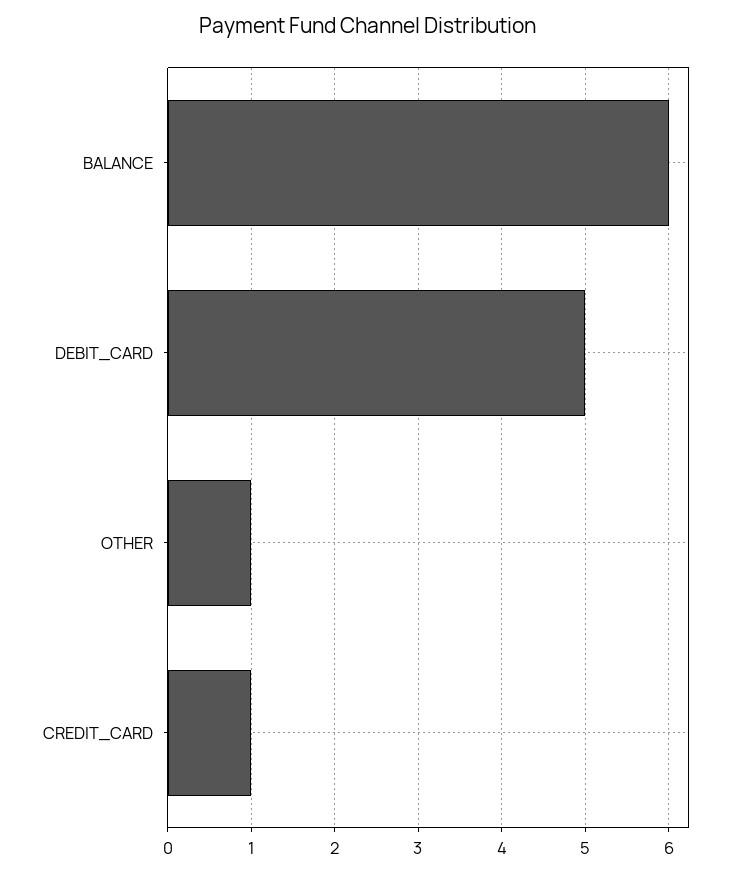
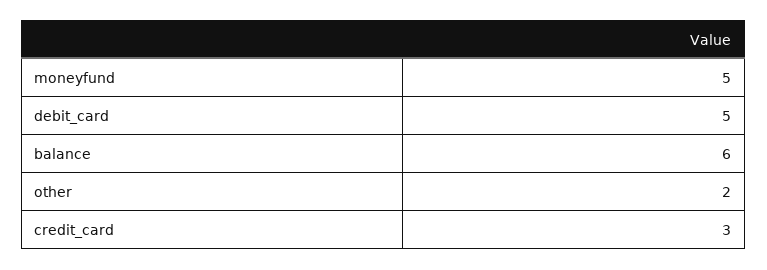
OTHER: 1 -> 2
CREDIT_CARD: 1 -> 3
moneyfund: none -> 5

